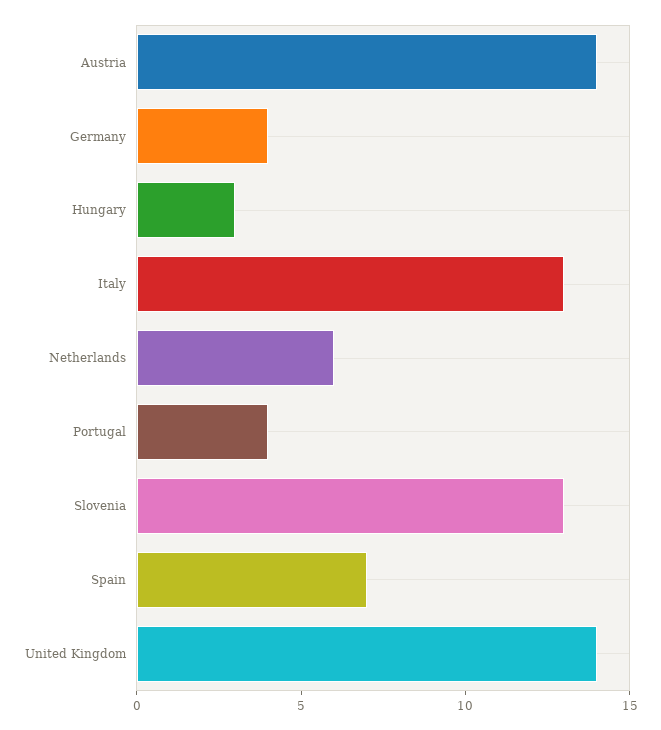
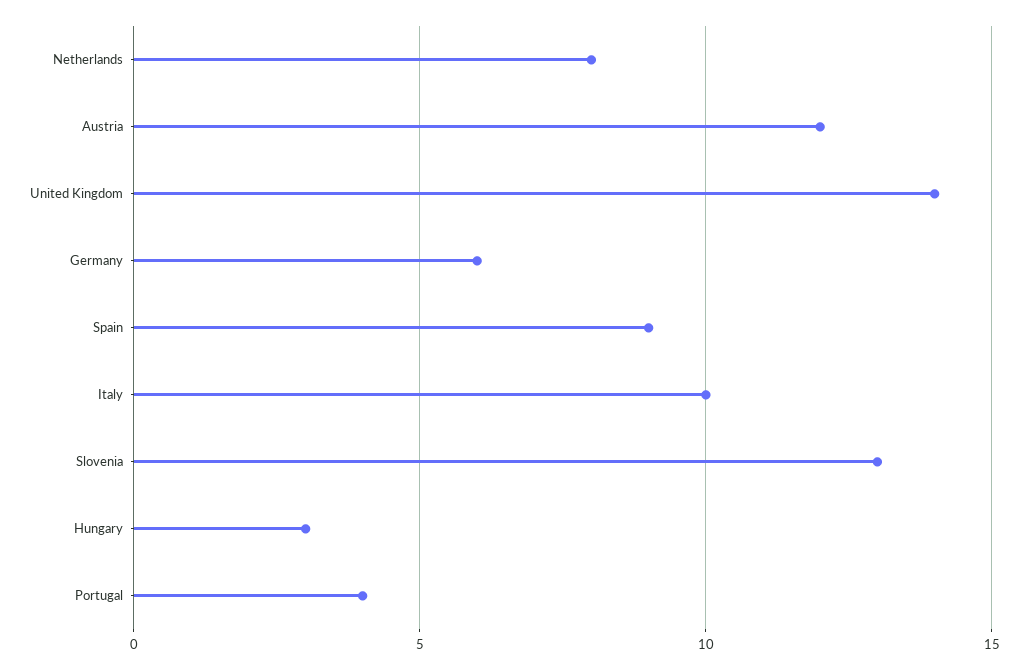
Austria: 14 -> 12
Germany: 4 -> 6
Italy: 13 -> 10
Netherlands: 6 -> 8
Spain: 7 -> 9

